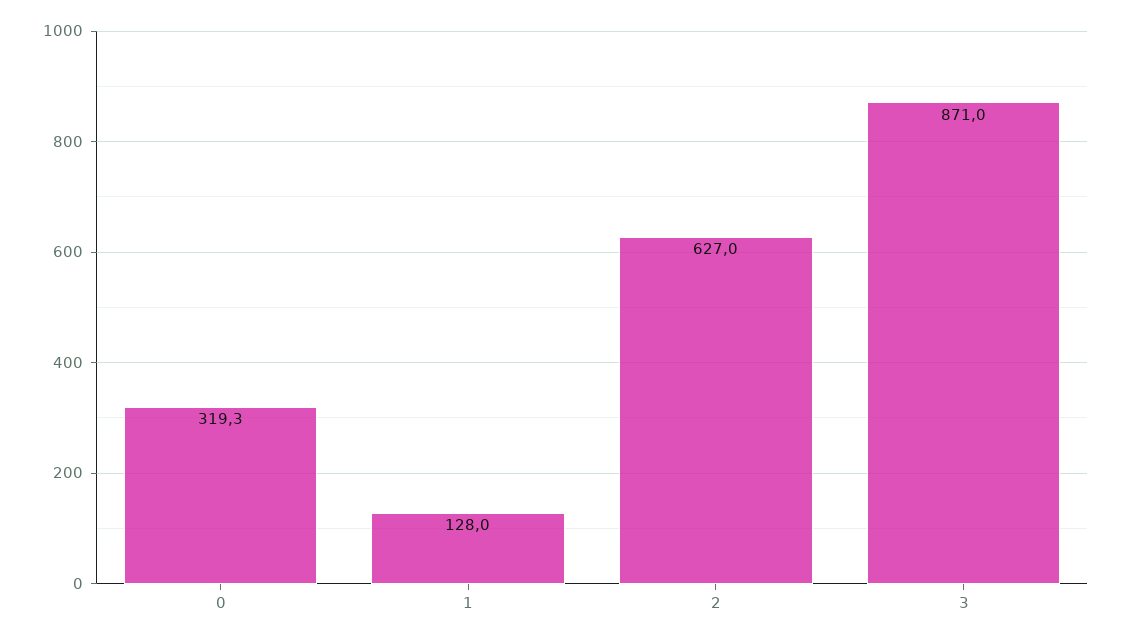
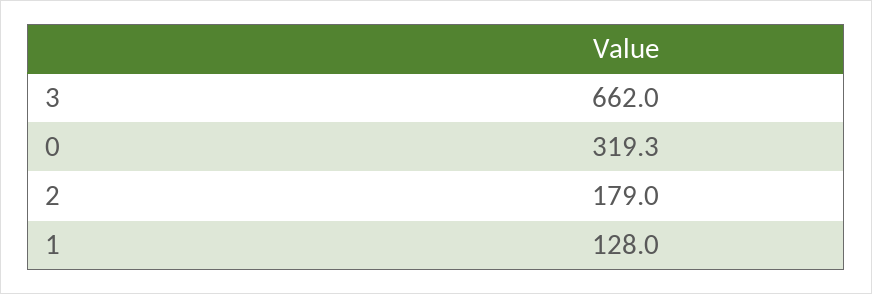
2: 627 -> 179
3: 871 -> 662

